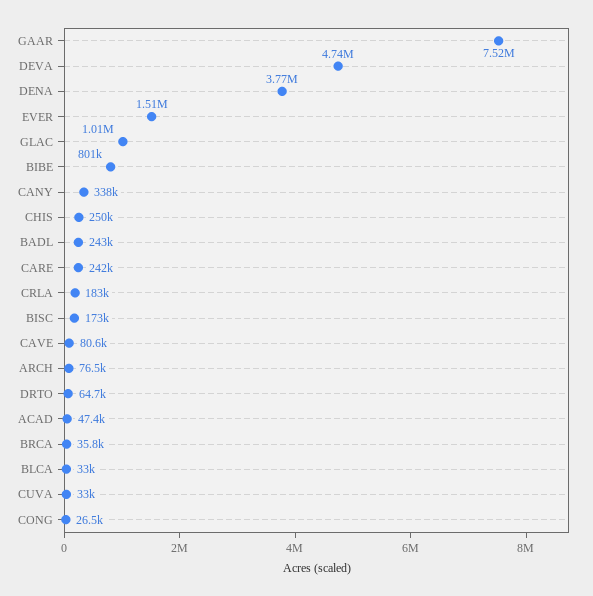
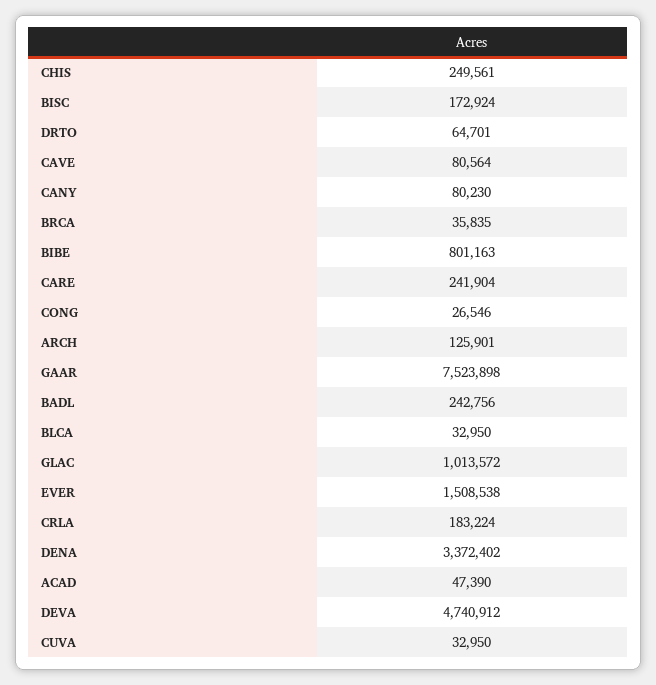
DENA: 3770000 -> 3372402
CANY: 338000 -> 80230
ARCH: 76500 -> 125901

